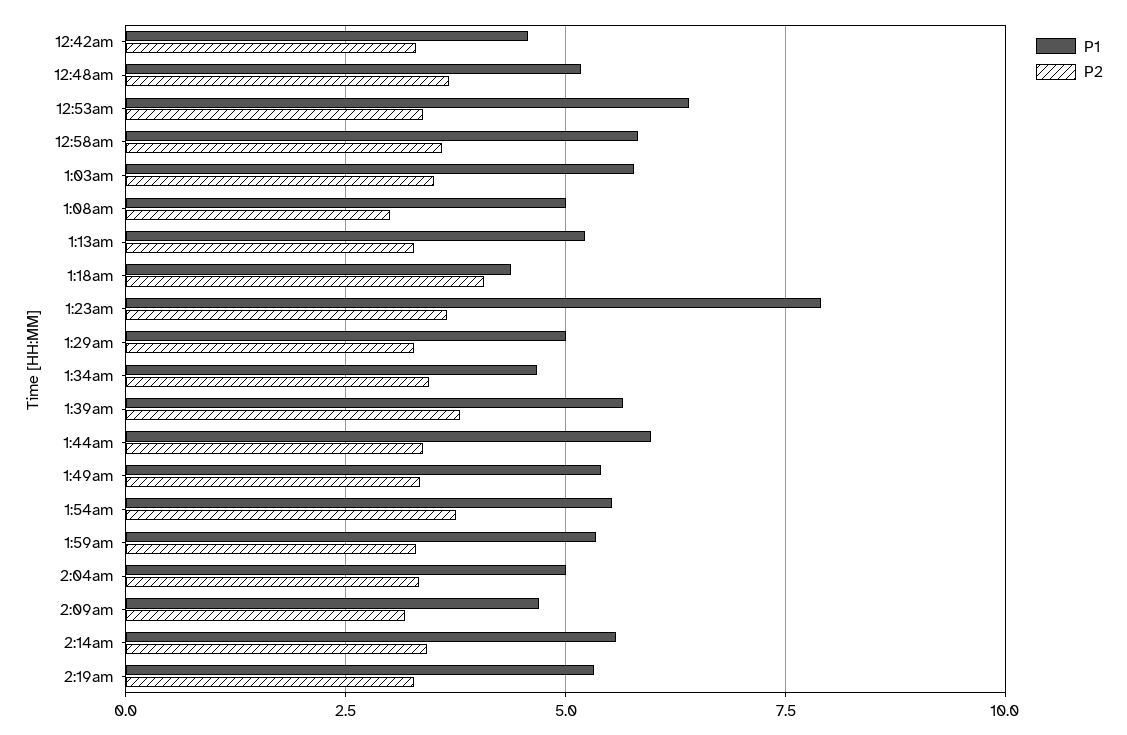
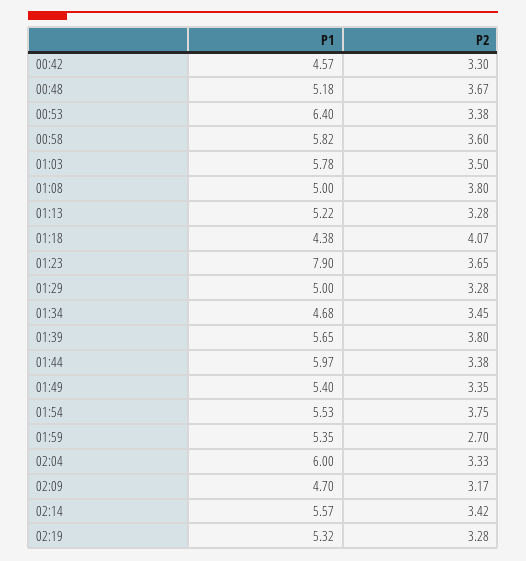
P2, 1:08am: 3 -> 3.8
P2, 1:59am: 3.25 -> 2.7
P1, 2:04am: 5 -> 6

